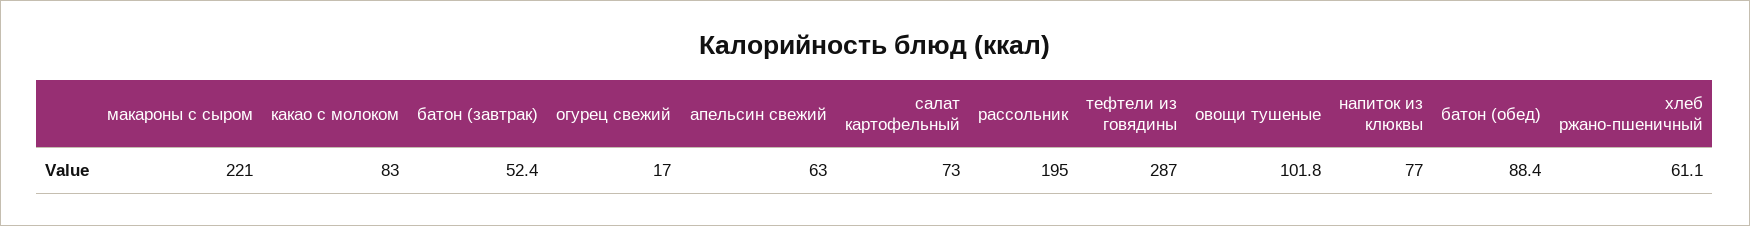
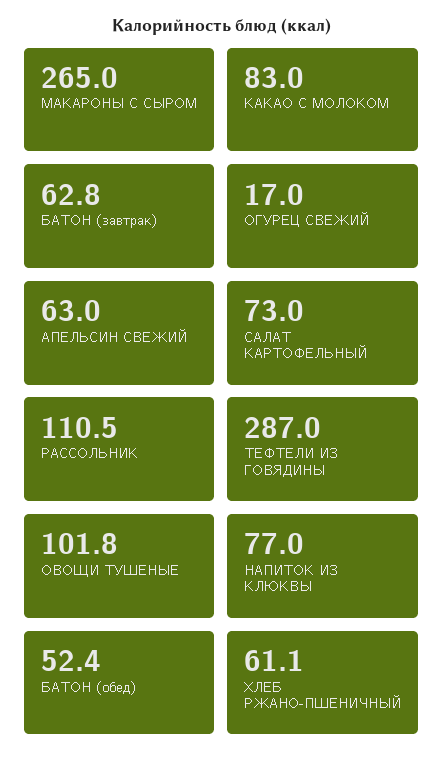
макароны с сыром: 221 -> 265
батон (завтрак): 52.4 -> 62.8
рассольник: 195 -> 110.5
батон (обед): 88.4 -> 52.4

